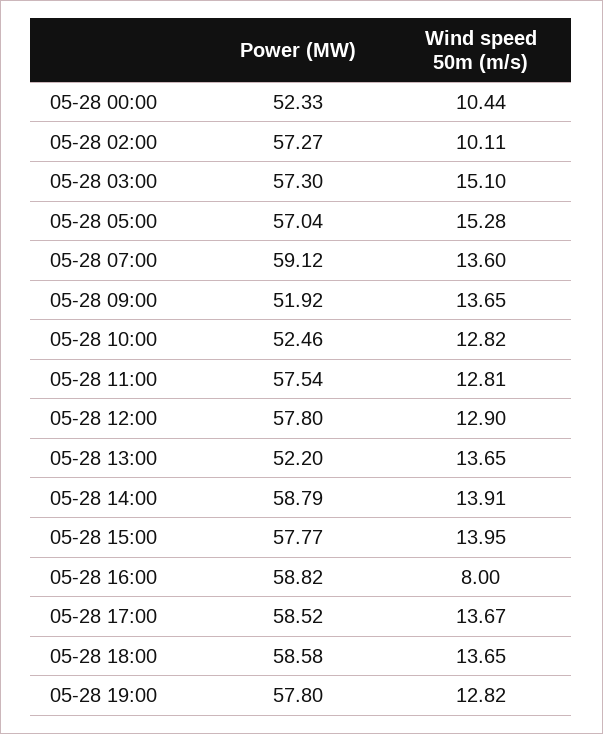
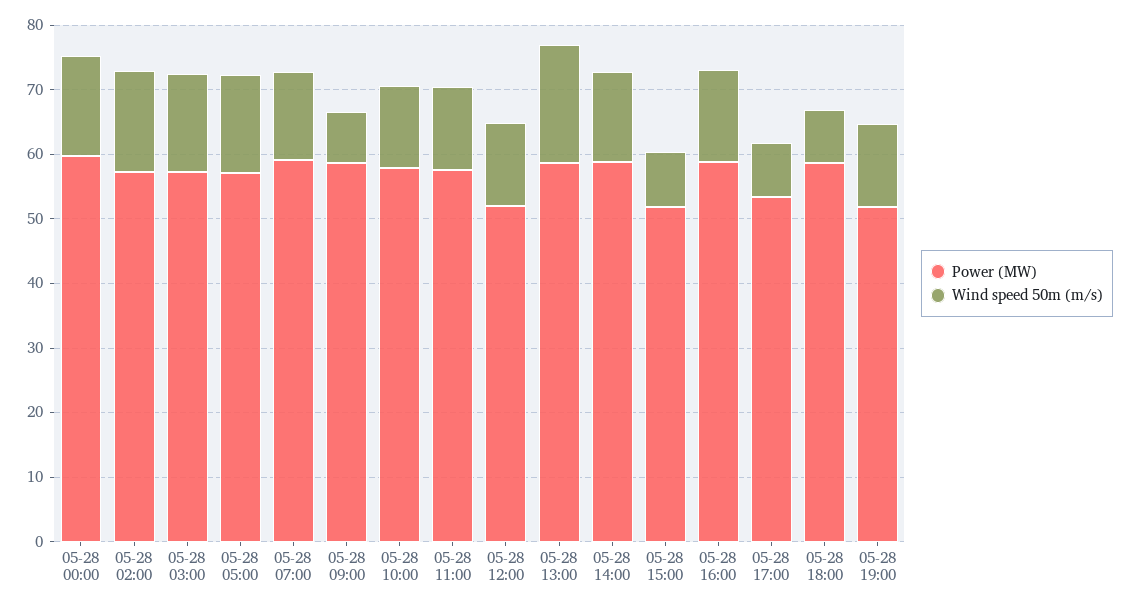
Power (MW), 05-28 00:00: 52.33 -> 60
Wind speed 50m (m/s), 05-28 00:00: 10.44 -> 16
Wind speed 50m (m/s), 05-28 02:00: 10.11 -> 16
Power (MW), 05-28 09:00: 51.92 -> 58
Wind speed 50m (m/s), 05-28 09:00: 13.65 -> 8
Power (MW), 05-28 10:00: 52.46 -> 58
Power (MW), 05-28 12:00: 57.8 -> 52
Power (MW), 05-28 13:00: 52.2 -> 58
Wind speed 50m (m/s), 05-28 13:00: 13.65 -> 18
Power (MW), 05-28 15:00: 57.77 -> 52
Wind speed 50m (m/s), 05-28 15:00: 13.95 -> 8
Wind speed 50m (m/s), 05-28 16:00: 8 -> 14
Power (MW), 05-28 17:00: 58.52 -> 54
Wind speed 50m (m/s), 05-28 17:00: 13.67 -> 8
Wind speed 50m (m/s), 05-28 18:00: 13.65 -> 8
Power (MW), 05-28 19:00: 57.8 -> 52

